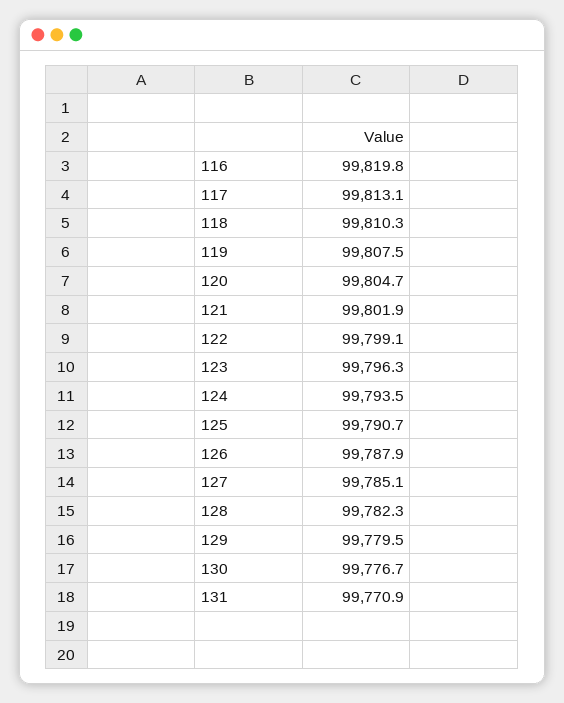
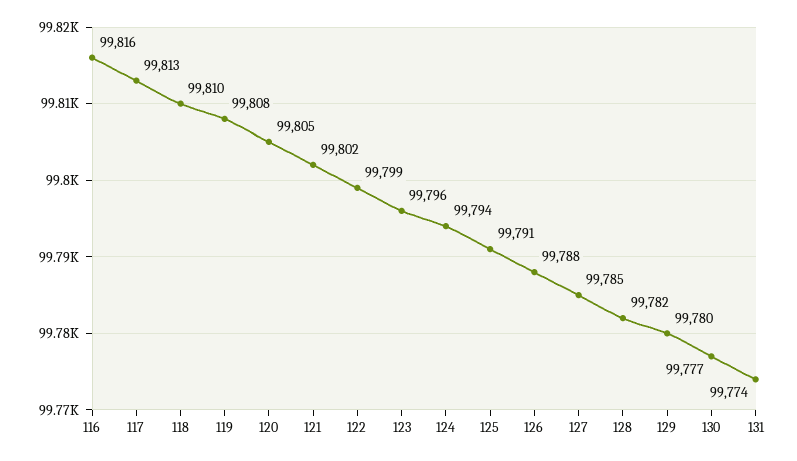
116: 99819.8 -> 99816
131: 99770.9 -> 99774

